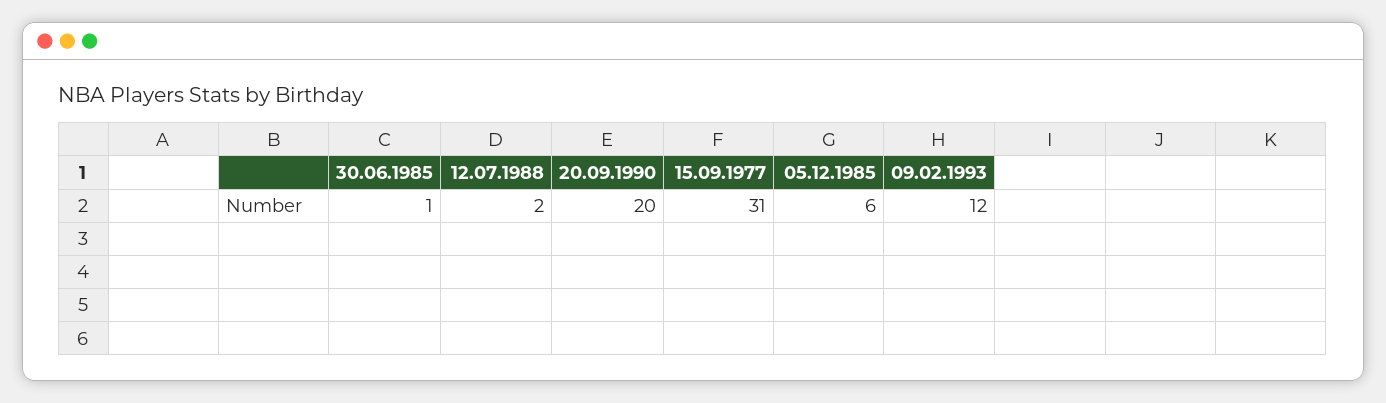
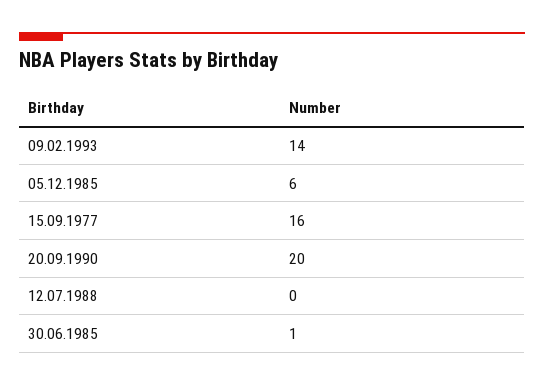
12.07.1988: 2 -> 0
15.09.1977: 31 -> 16
09.02.1993: 12 -> 14

